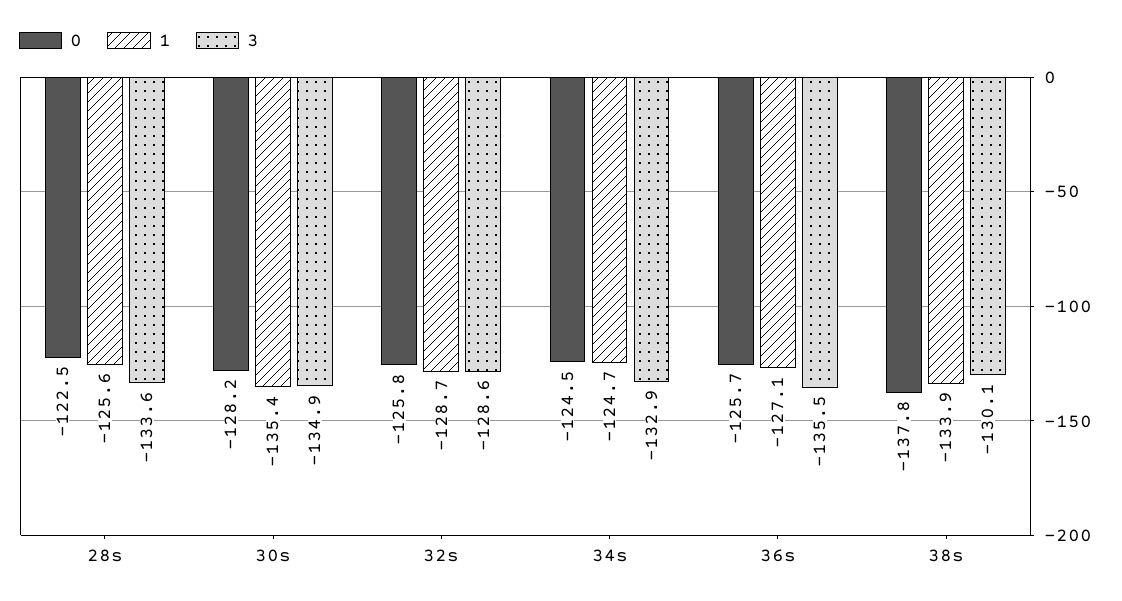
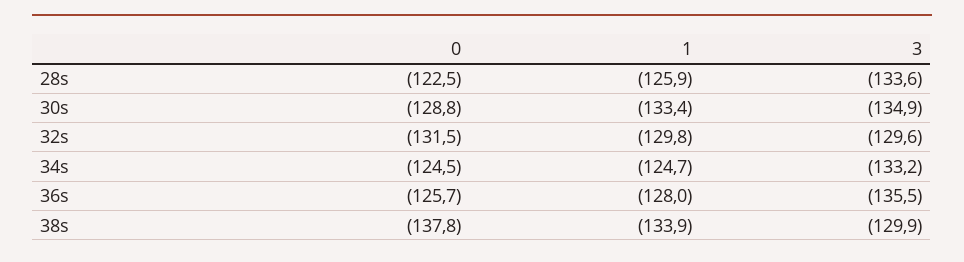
1, 28s: -125.6 -> -125.9
0, 30s: -128.2 -> -128.8
1, 30s: -135.4 -> -133.4
0, 32s: -125.8 -> -131.5
1, 32s: -128.7 -> -129.8
3, 32s: -128.6 -> -129.6
3, 34s: -132.9 -> -133.2
1, 36s: -127.1 -> -128
3, 38s: -130.1 -> -129.9

